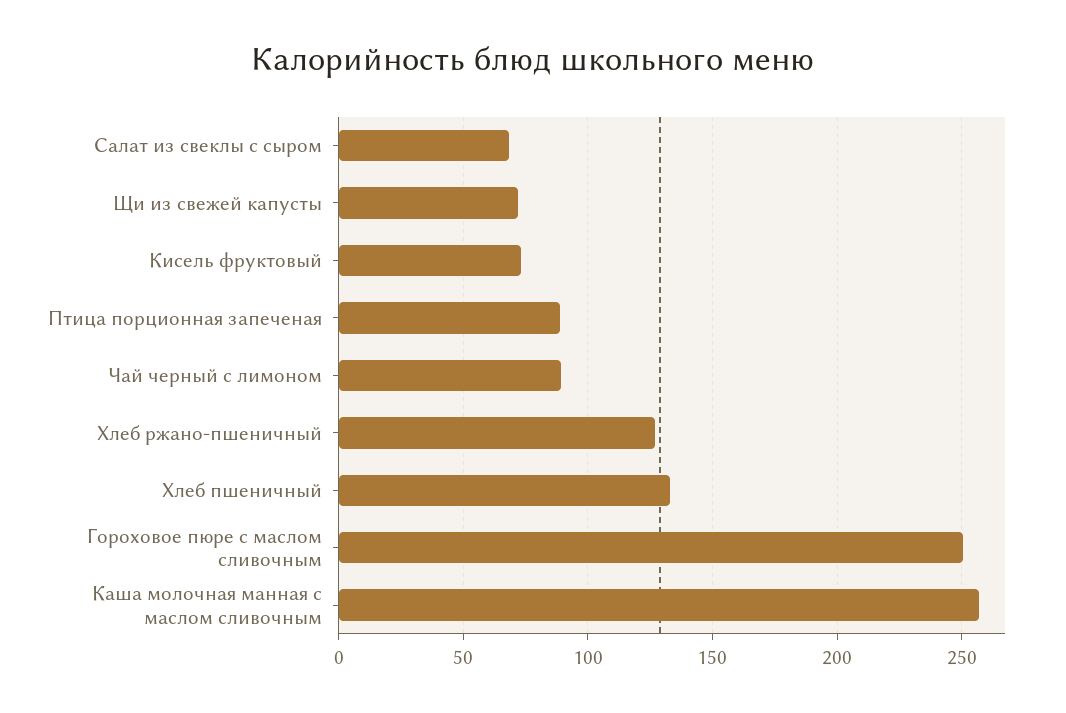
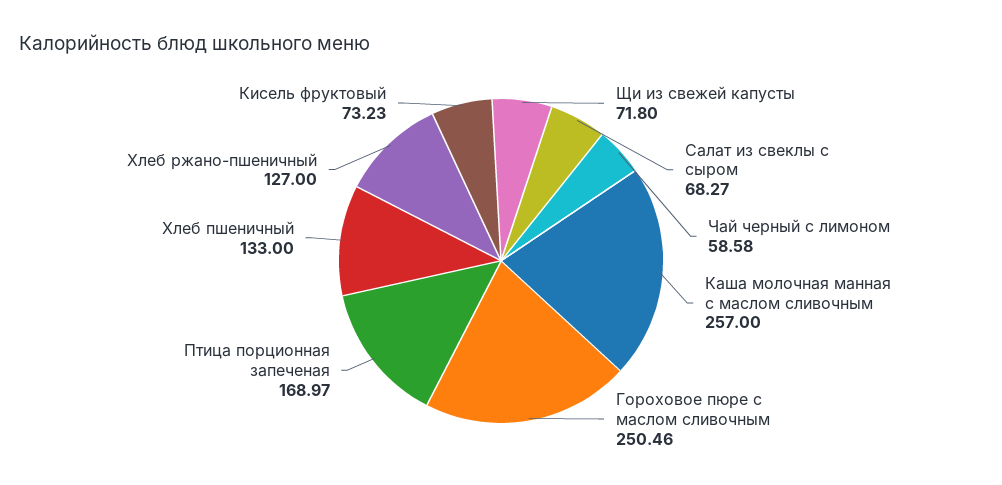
Птица порционная запеченая: 90 -> 168.97
Чай черный с лимоном: 90 -> 58.58

